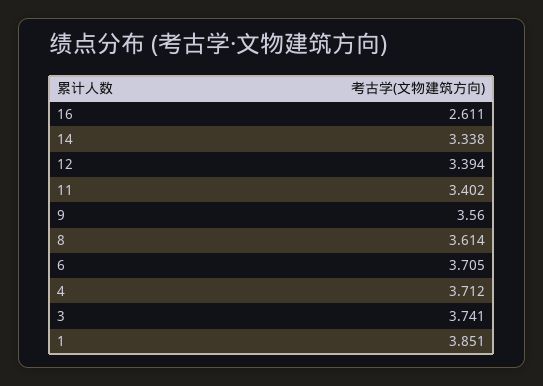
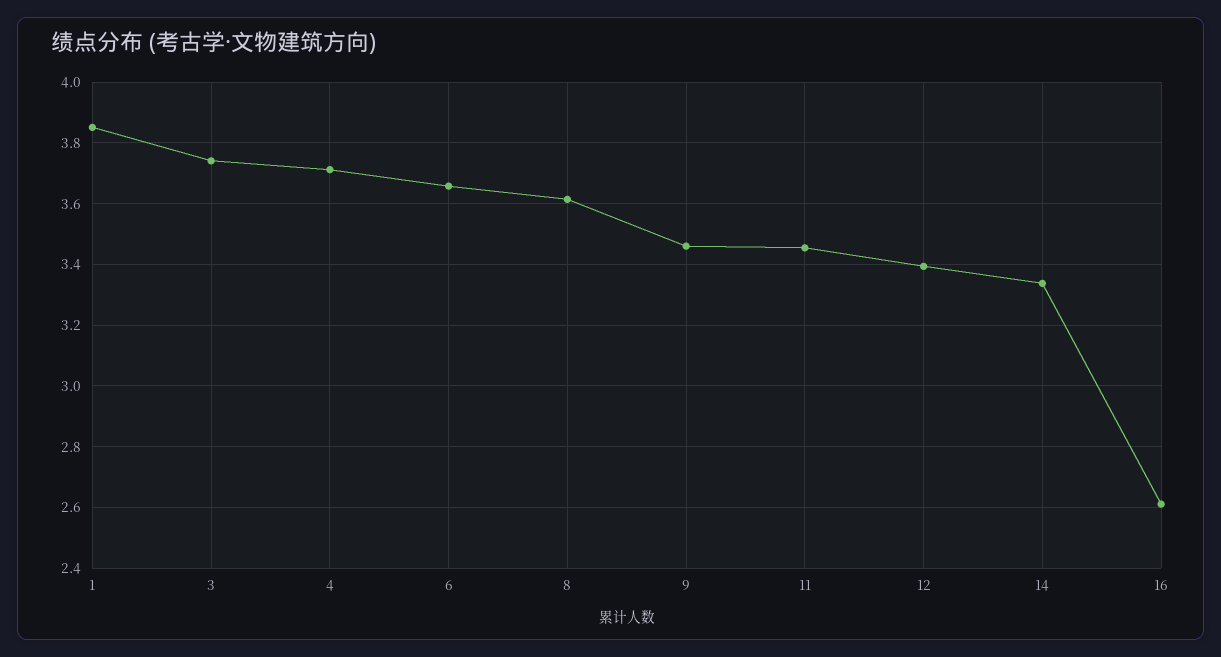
11: 3.402 -> 3.46
9: 3.56 -> 3.46
6: 3.705 -> 3.66

